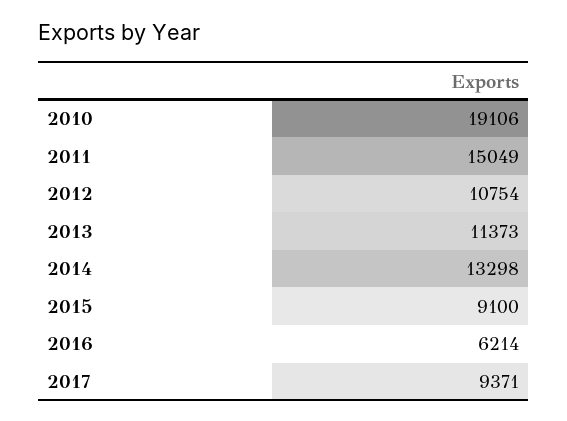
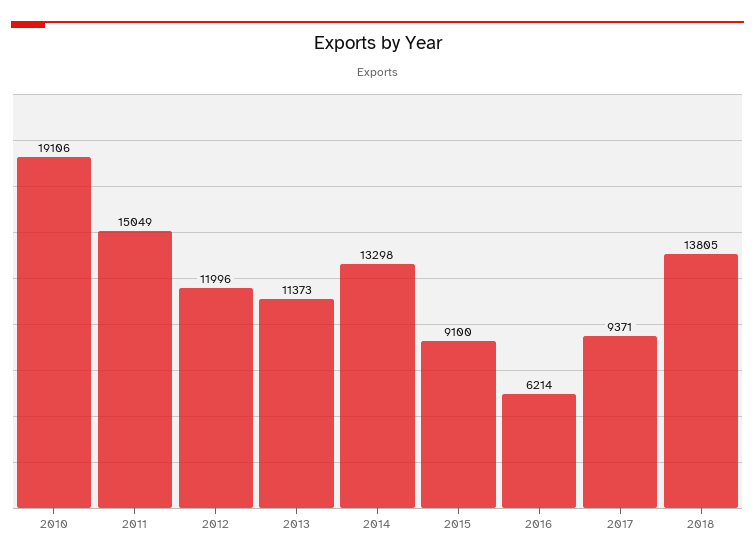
2012: 10754 -> 11996
2018: none -> 13805

